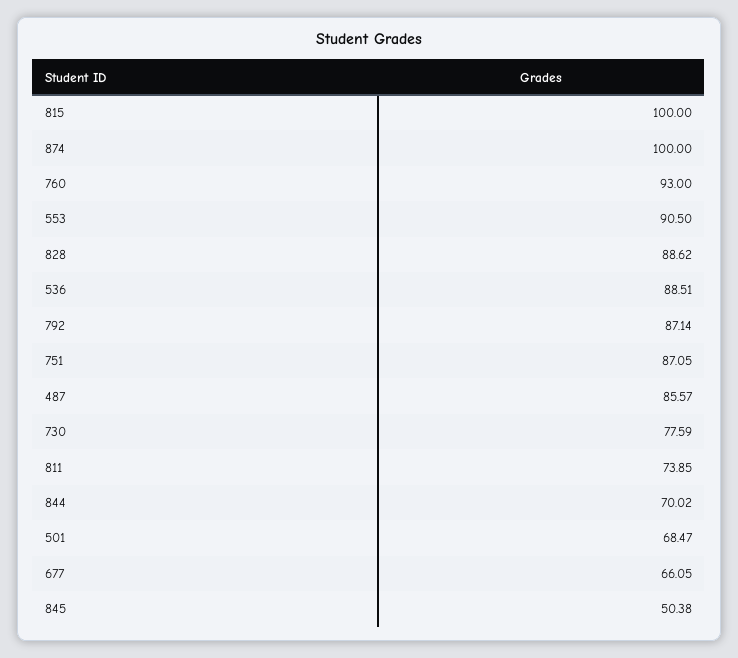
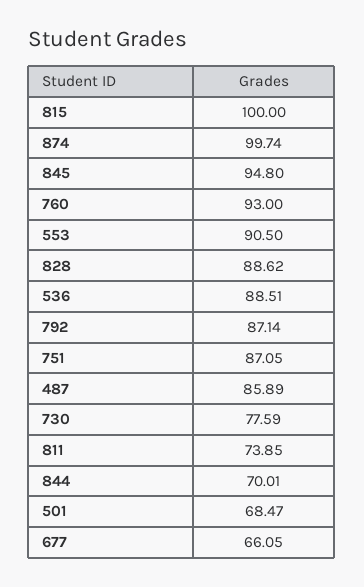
874: 100 -> 99.74
487: 85.57 -> 85.89
844: 70.02 -> 70.01
845: 50.38 -> 94.8

